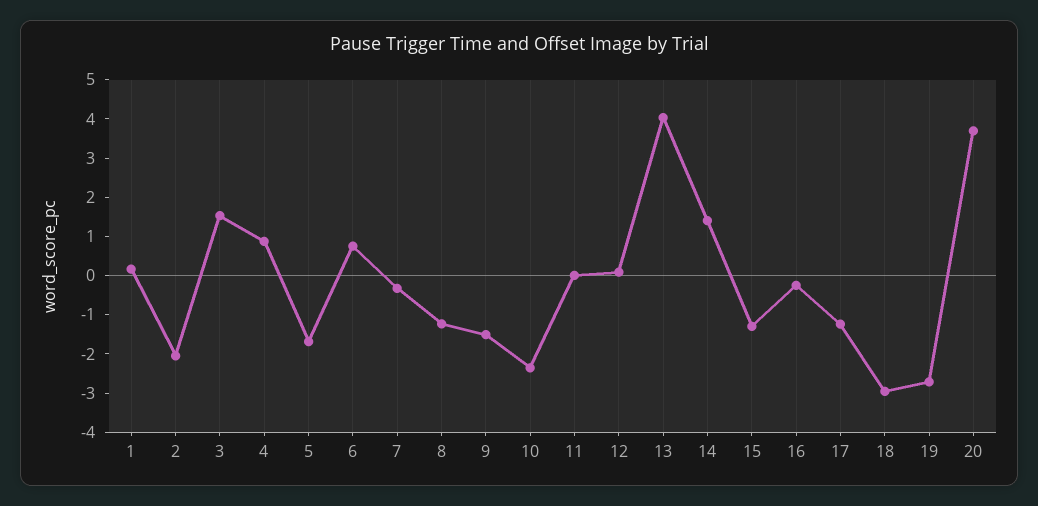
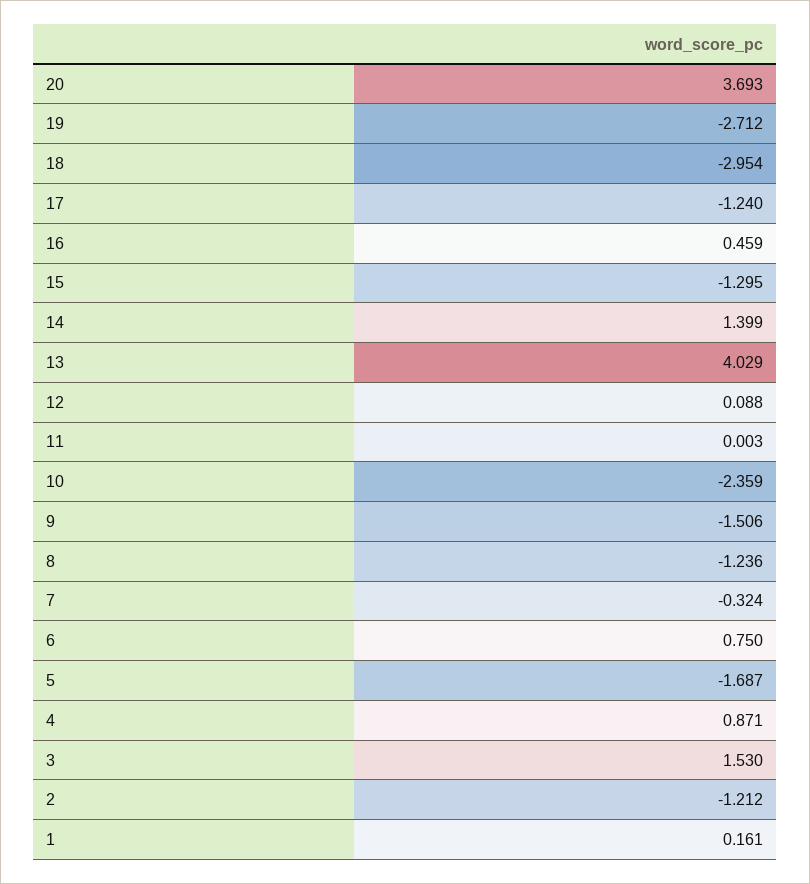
2: -2 -> -1.212
16: -0.25 -> 0.459

